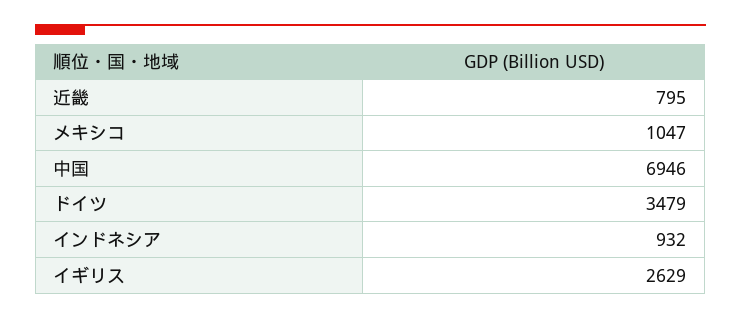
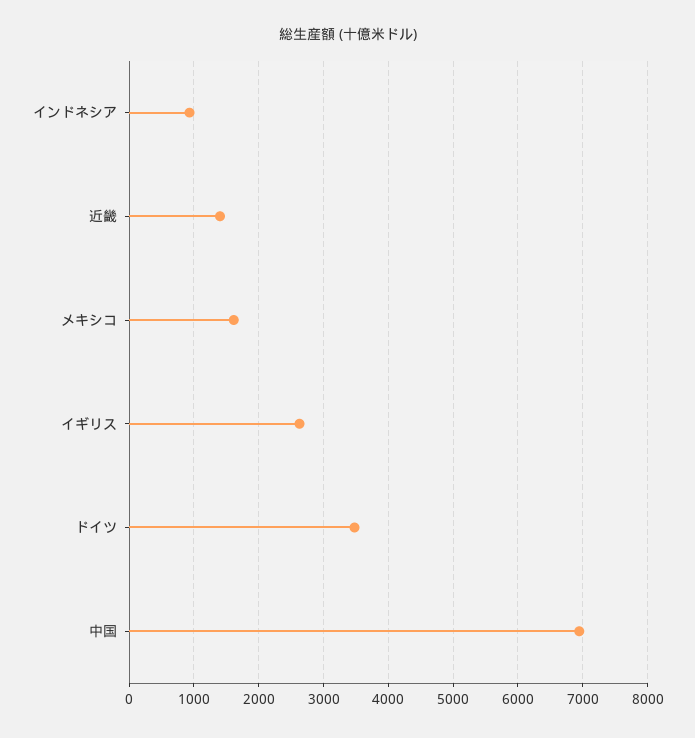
近畿: 795 -> 1400
メキシコ: 1047 -> 1600

